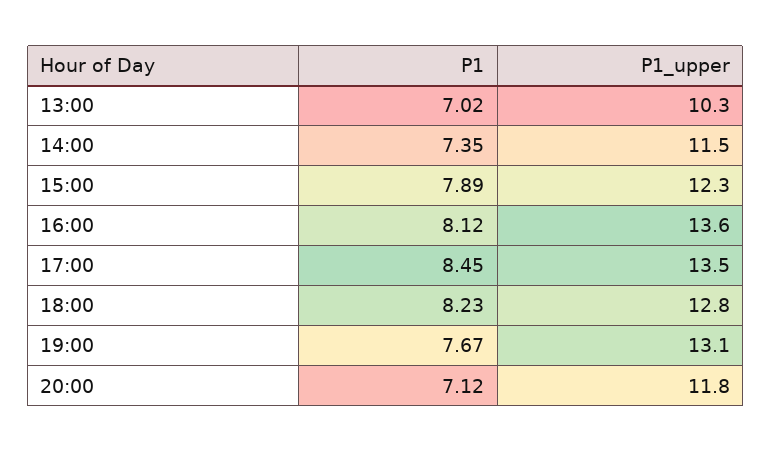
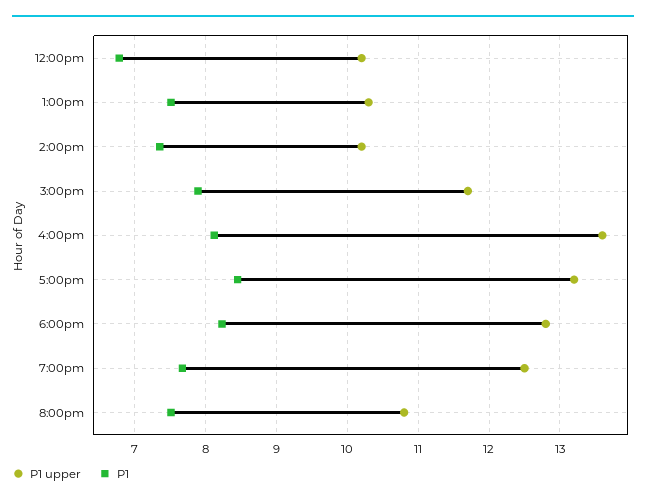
P1, 13:00: 7.02 -> 7.5
P1_upper, 14:00: 11.5 -> 10.2
P1_upper, 15:00: 12.3 -> 11.7
P1_upper, 17:00: 13.5 -> 13.2
P1_upper, 19:00: 13.1 -> 12.5
P1, 20:00: 7.12 -> 7.5
P1_upper, 20:00: 11.8 -> 10.8
P1_upper, 12:00pm: none -> 10.2
P1, 12:00pm: none -> 6.8

